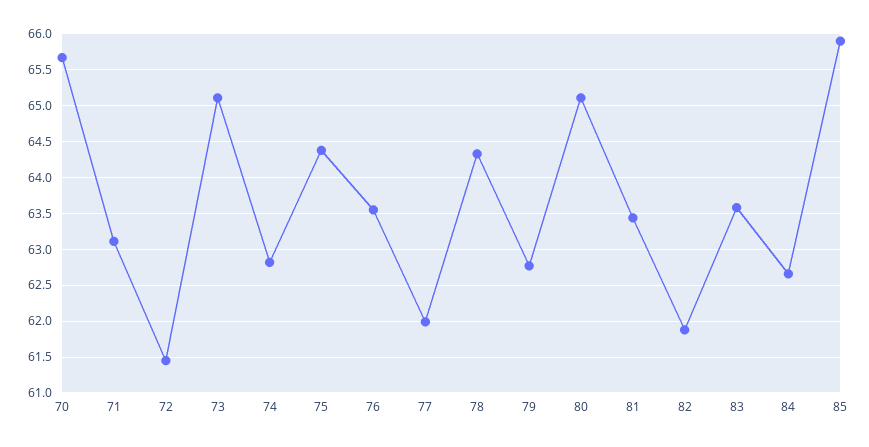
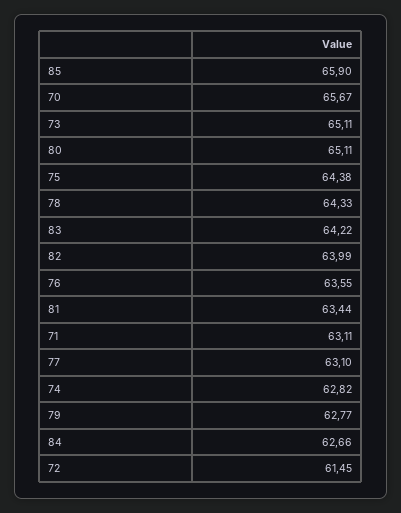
77: 62 -> 63.1
82: 61.9 -> 63.99
83: 63.6 -> 64.22

